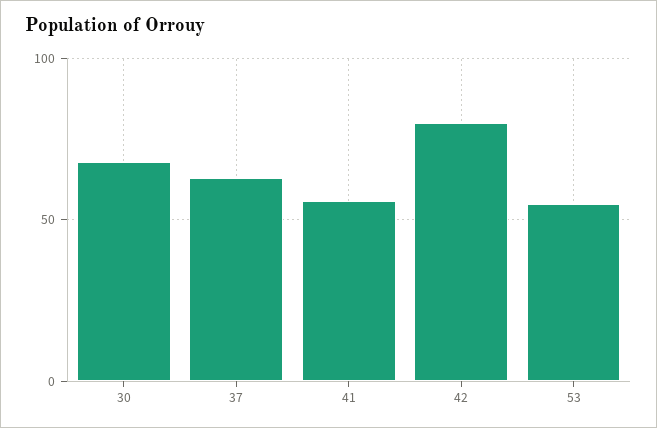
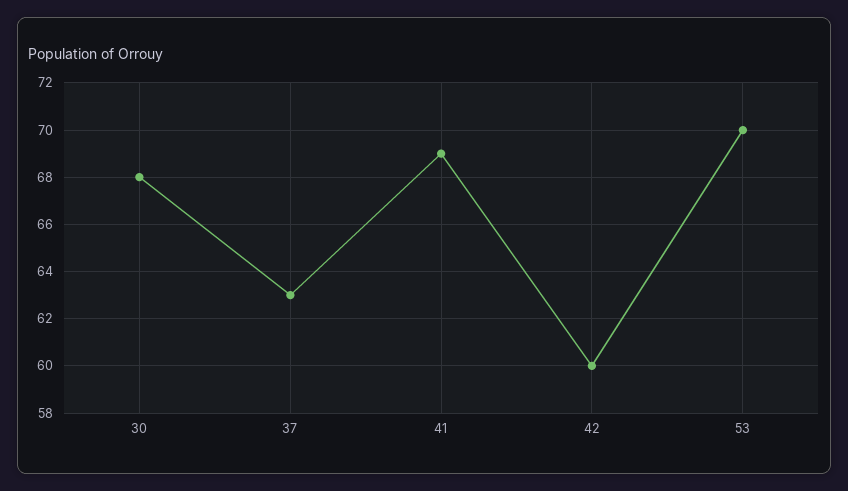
41: 55 -> 69
42: 80 -> 60
53: 55 -> 70

